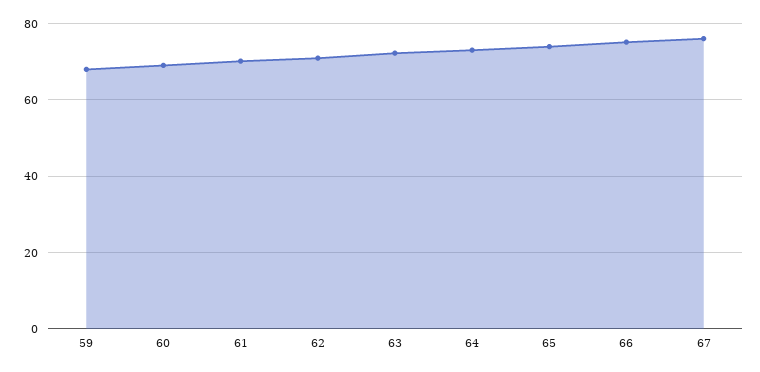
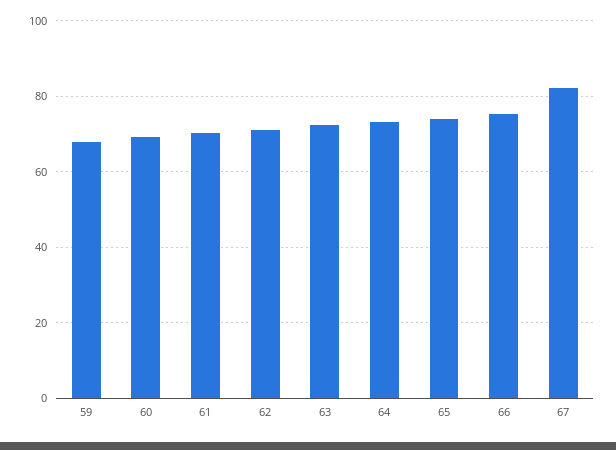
67: 76 -> 82

